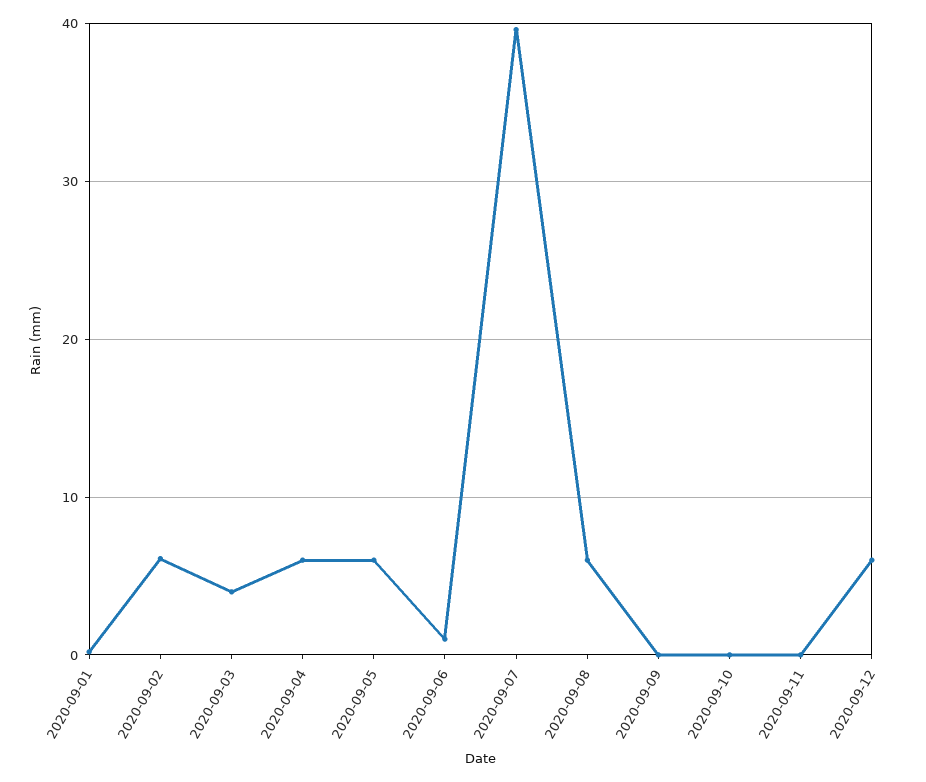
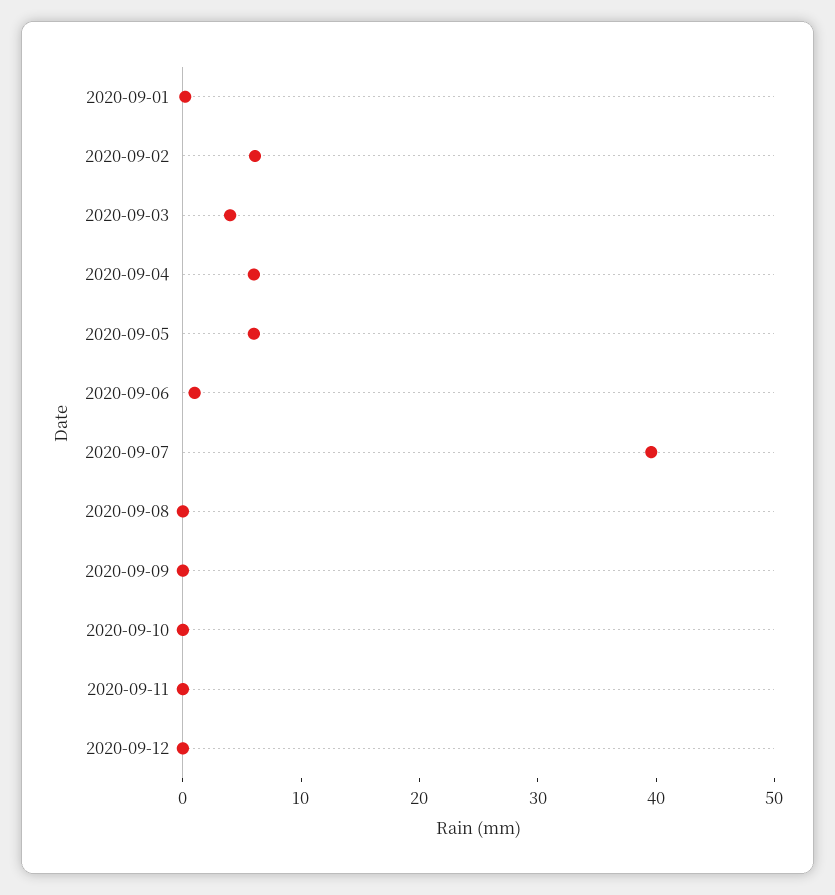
2020-09-08: 6 -> 0
2020-09-12: 6 -> 0

